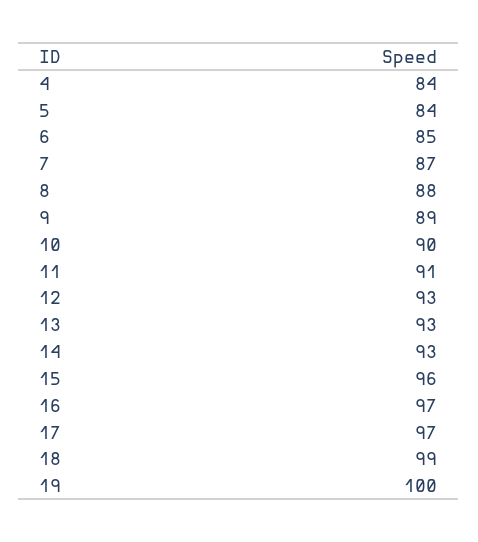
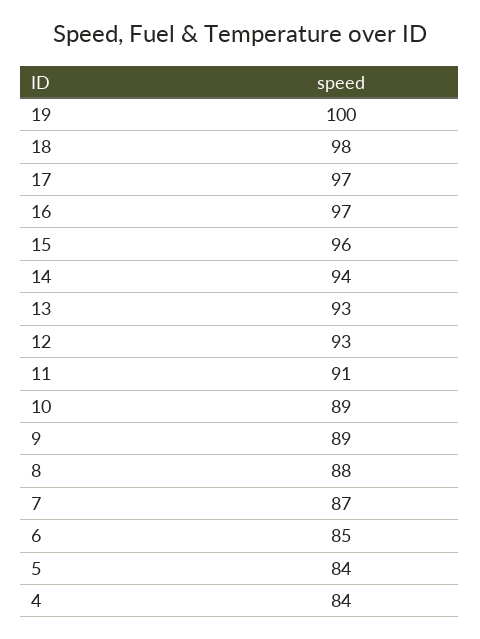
10: 90 -> 89
14: 93 -> 94
18: 99 -> 98

